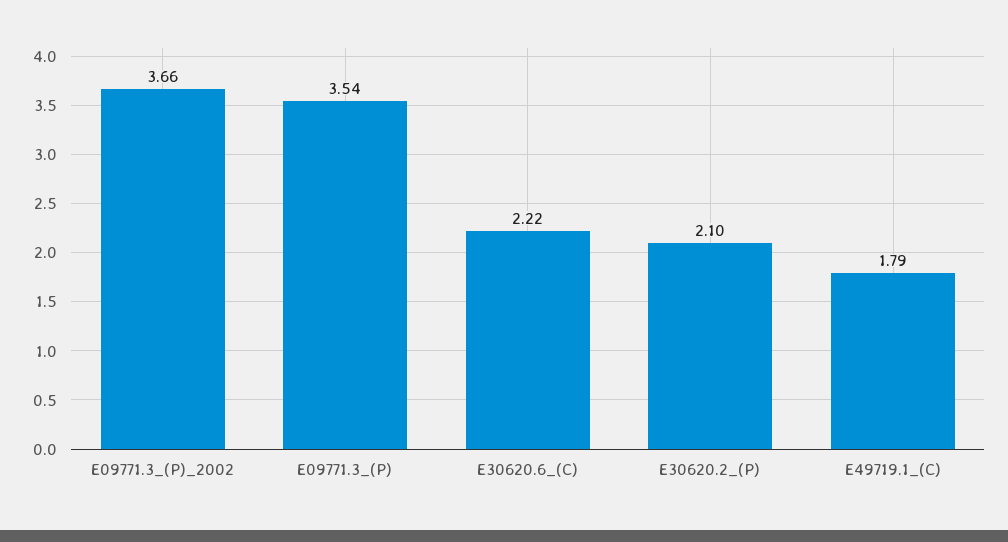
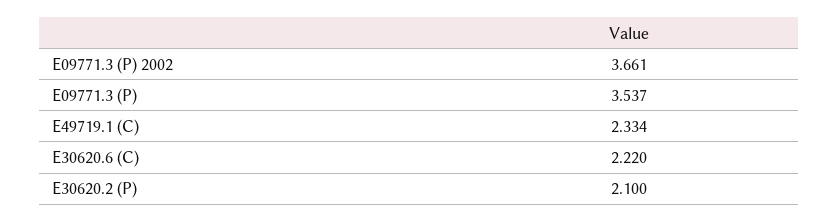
E49719.1_(C): 1.79 -> 2.334

